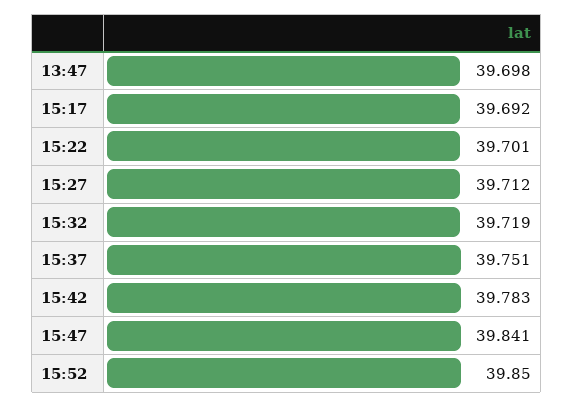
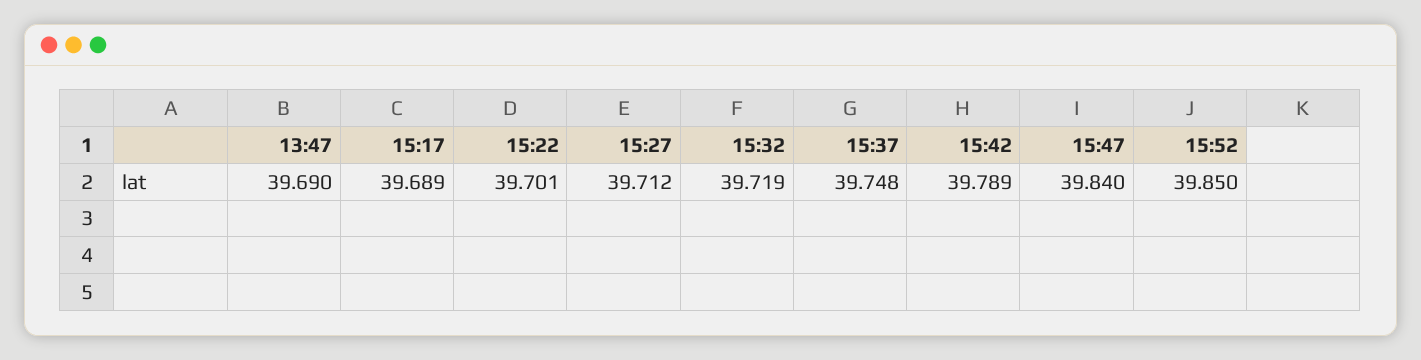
13:47: 39.698 -> 39.69
15:17: 39.692 -> 39.689
15:37: 39.751 -> 39.748
15:42: 39.783 -> 39.789
15:47: 39.841 -> 39.84

